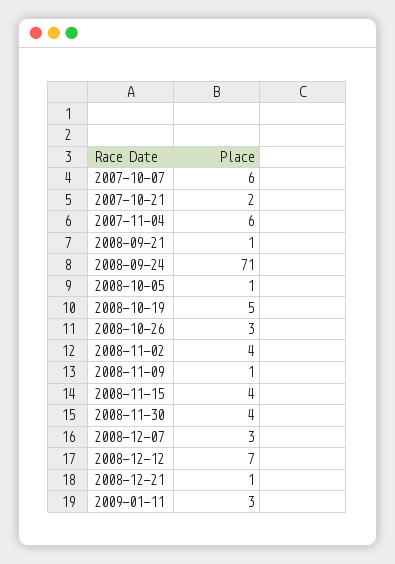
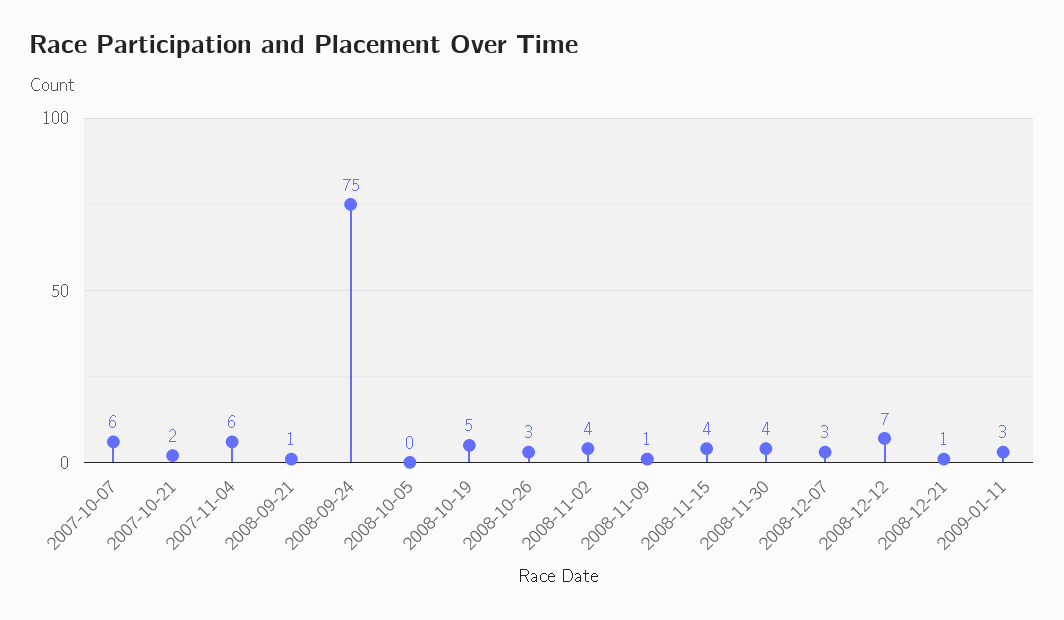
2008-09-24: 71 -> 75
2008-10-05: 1 -> 0

